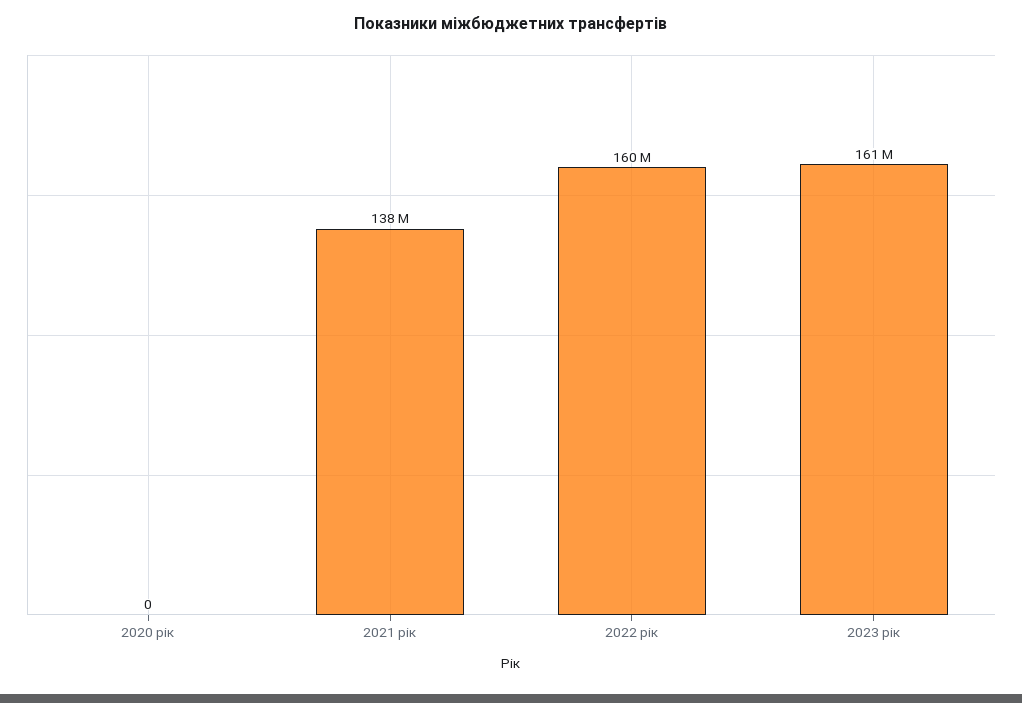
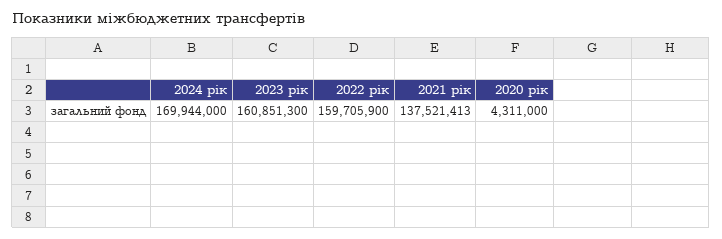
2020 рік: 0 -> 4311000
2024 рік: none -> 169944000

